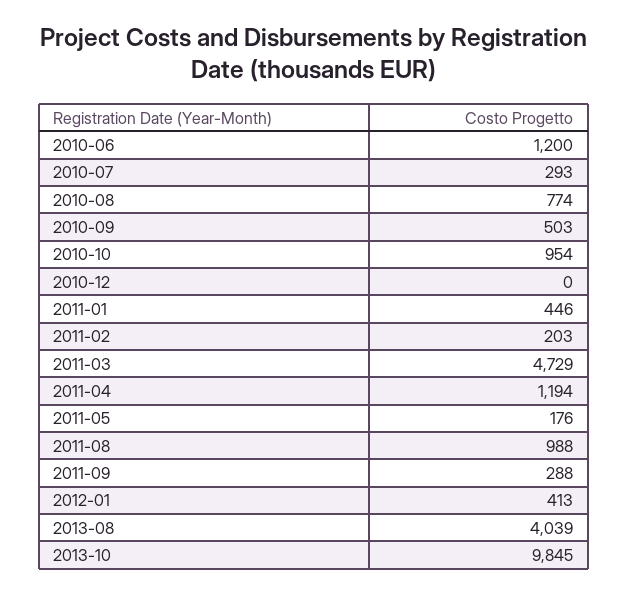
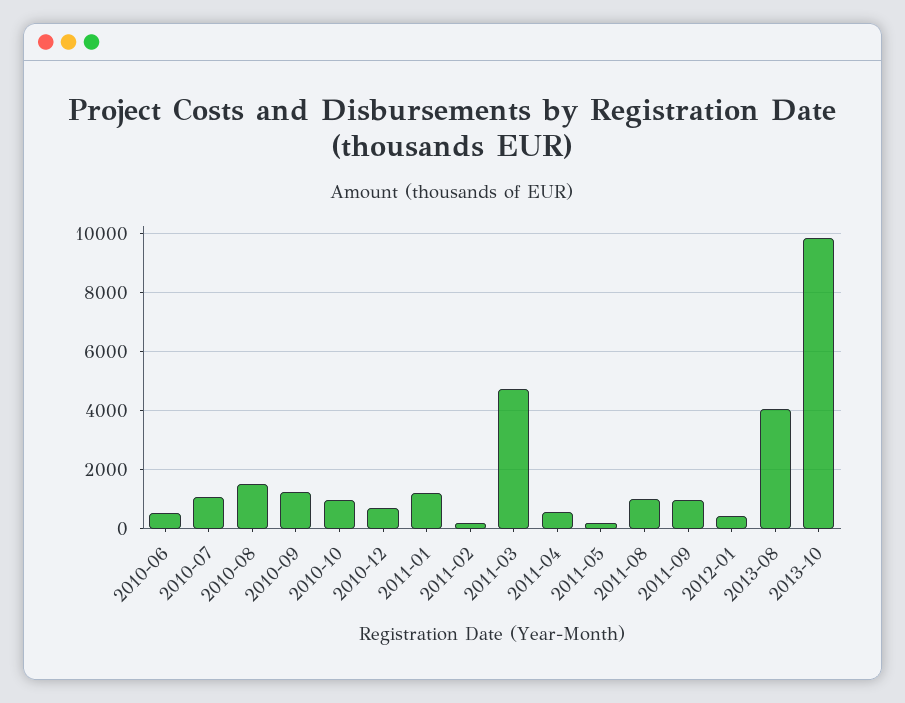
2010-06: 1200 -> 500
2010-07: 293 -> 1000
2010-08: 774 -> 1500
2010-09: 503 -> 1250
2010-12: 0 -> 750
2011-01: 446 -> 1250
2011-04: 1194 -> 500
2011-09: 288 -> 1000

